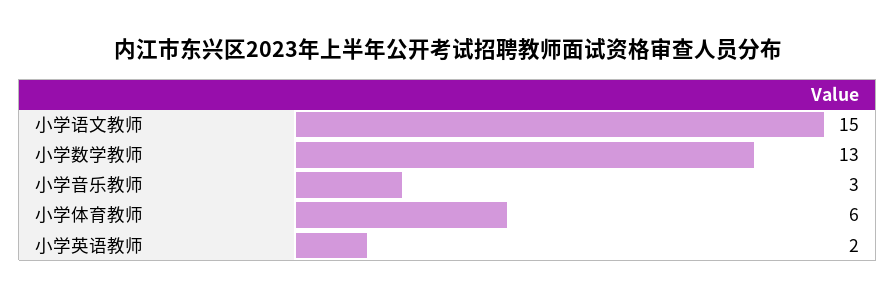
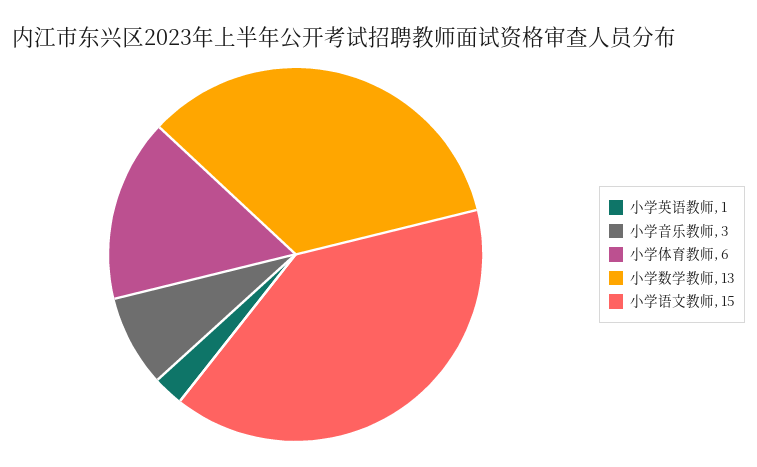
小学英语教师: 2 -> 1

